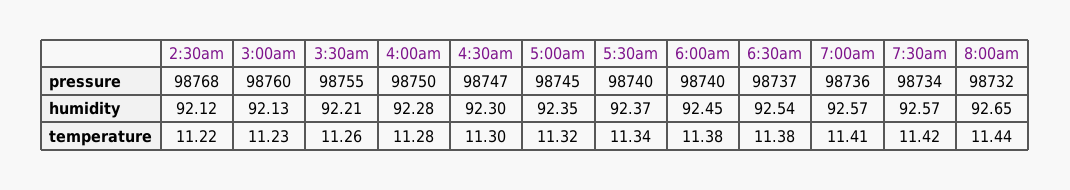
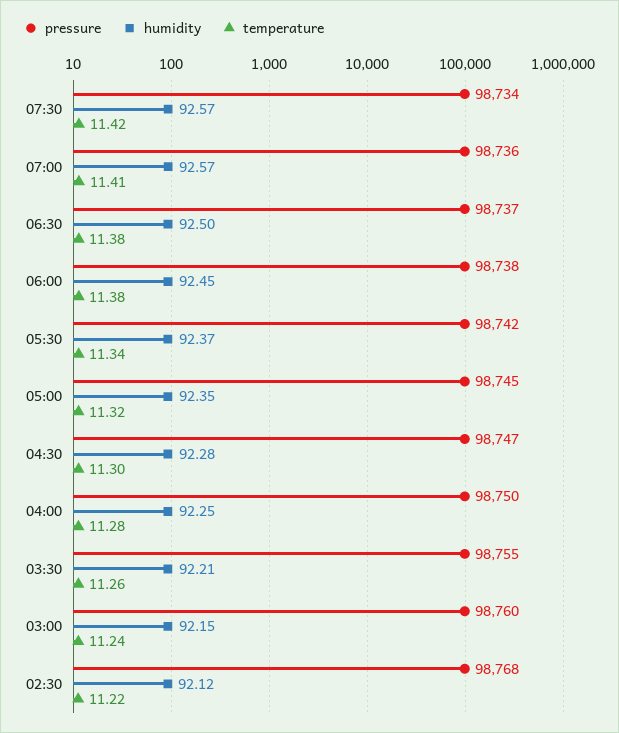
pressure, 5:30am: 98740 -> 98742
pressure, 6:00am: 98740 -> 98738
pressure, 8:00am: 98732 -> none
humidity, 3:00am: 92.13 -> 92.15
humidity, 4:00am: 92.28 -> 92.25
humidity, 4:30am: 92.3 -> 92.28
humidity, 6:30am: 92.54 -> 92.5
humidity, 8:00am: 92.65 -> none
temperature, 3:00am: 11.23 -> 11.24
temperature, 8:00am: 11.44 -> none

